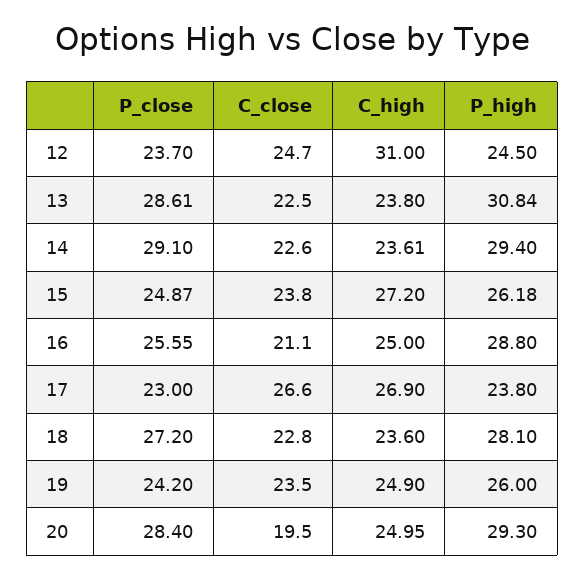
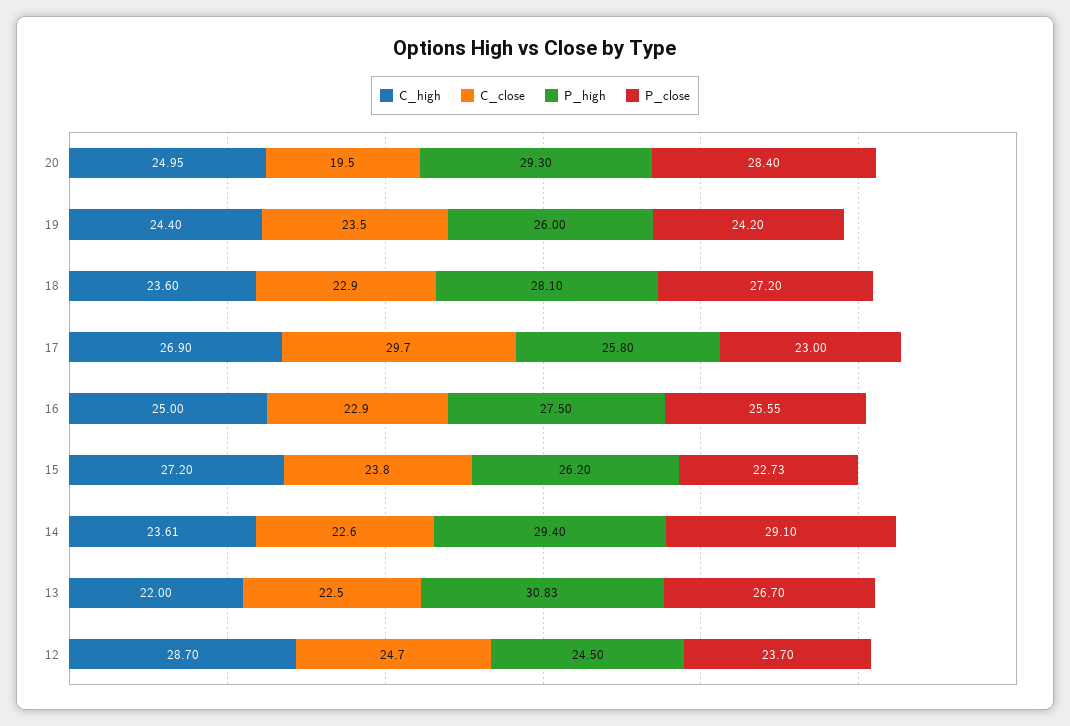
C_high, 12: 31 -> 28.7
P_close, 13: 28.61 -> 26.7
C_high, 13: 23.8 -> 22
P_high, 13: 30.84 -> 30.83
P_close, 15: 24.87 -> 22.73
P_high, 15: 26.18 -> 26.2
C_close, 16: 21.1 -> 22.9
P_high, 16: 28.8 -> 27.5
C_close, 17: 26.6 -> 29.7
P_high, 17: 23.8 -> 25.8
C_close, 18: 22.8 -> 22.9
C_high, 19: 24.9 -> 24.4

